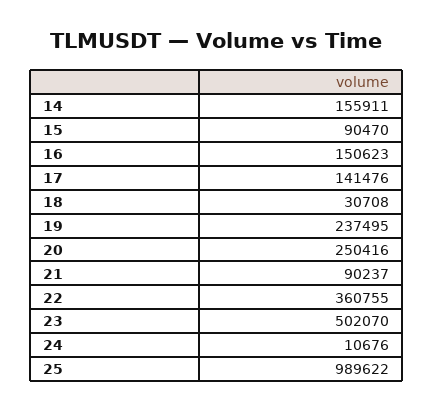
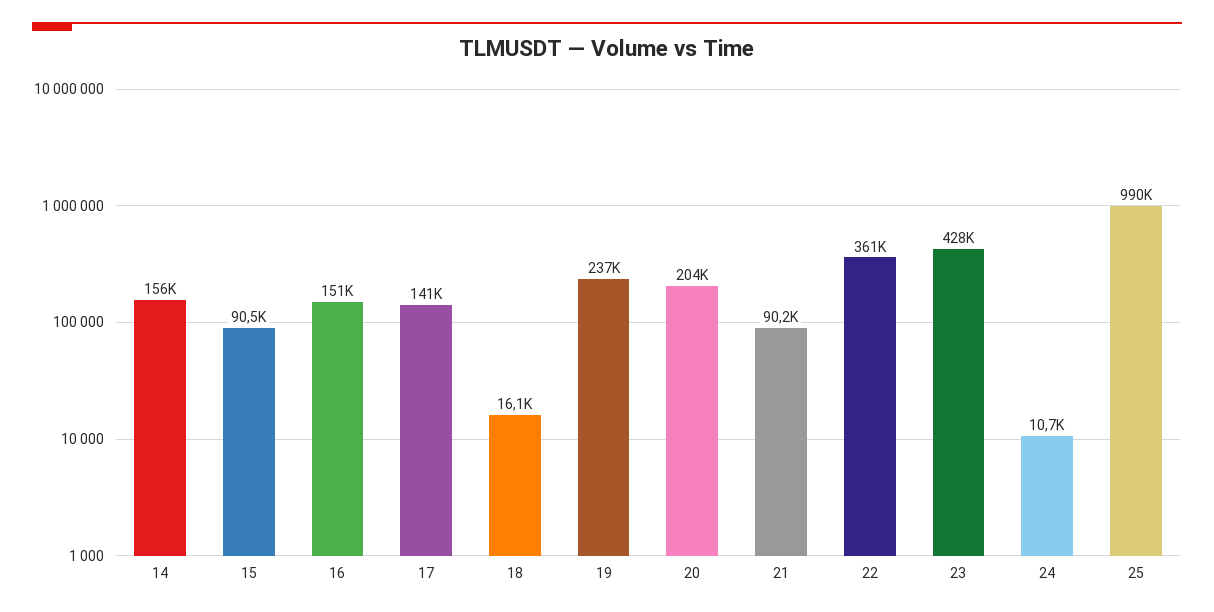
18: 30708 -> 16100
20: 250416 -> 204000
23: 502070 -> 428000

